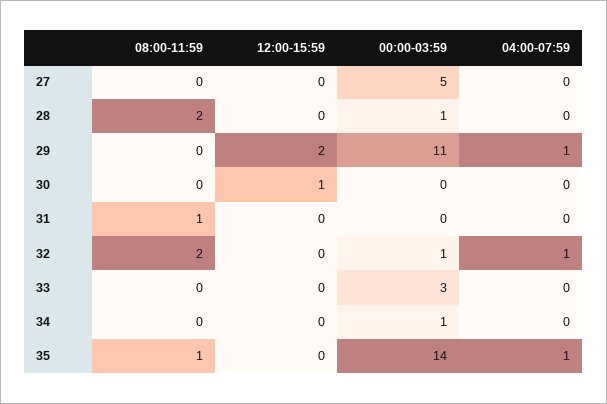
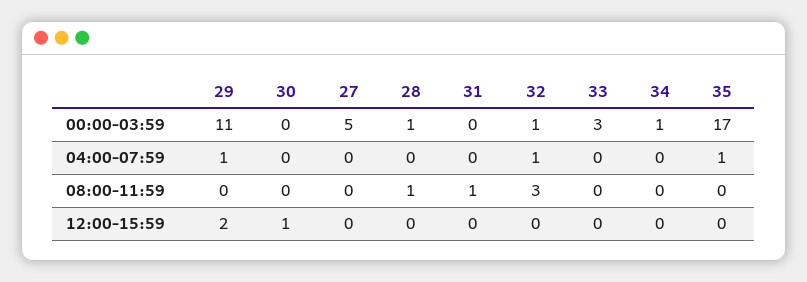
08:00-11:59, 28: 2 -> 1
08:00-11:59, 32: 2 -> 3
08:00-11:59, 35: 1 -> 0
00:00-03:59, 35: 14 -> 17

